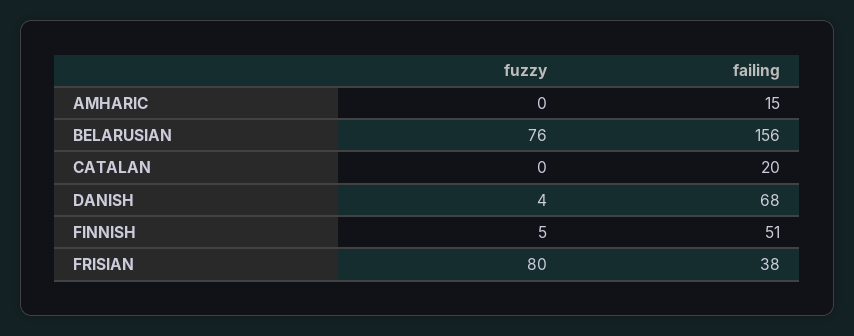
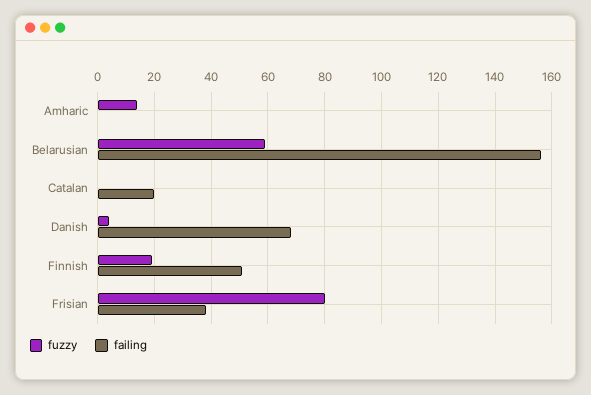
fuzzy, AMHARIC: 0 -> 15
failing, AMHARIC: 15 -> 0
fuzzy, BELARUSIAN: 76 -> 60
fuzzy, FINNISH: 5 -> 20

